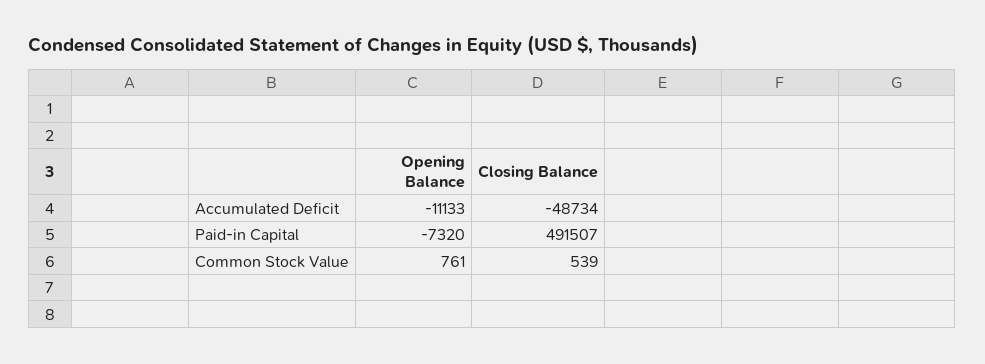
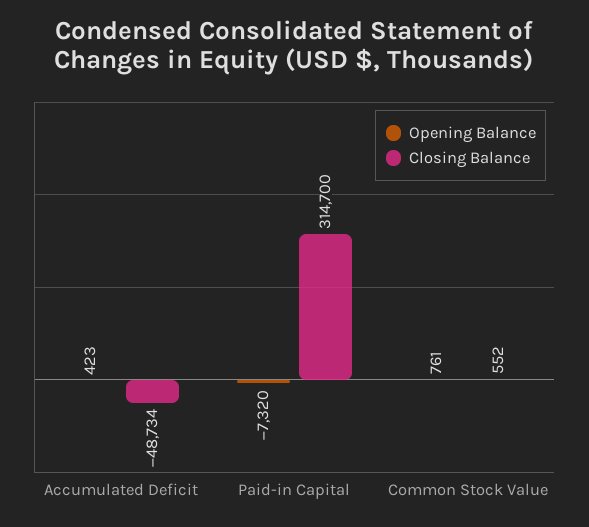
Opening Balance, Accumulated Deficit: -11133 -> 423
Closing Balance, Paid-in Capital: 491507 -> 314700
Closing Balance, Common Stock Value: 539 -> 552

